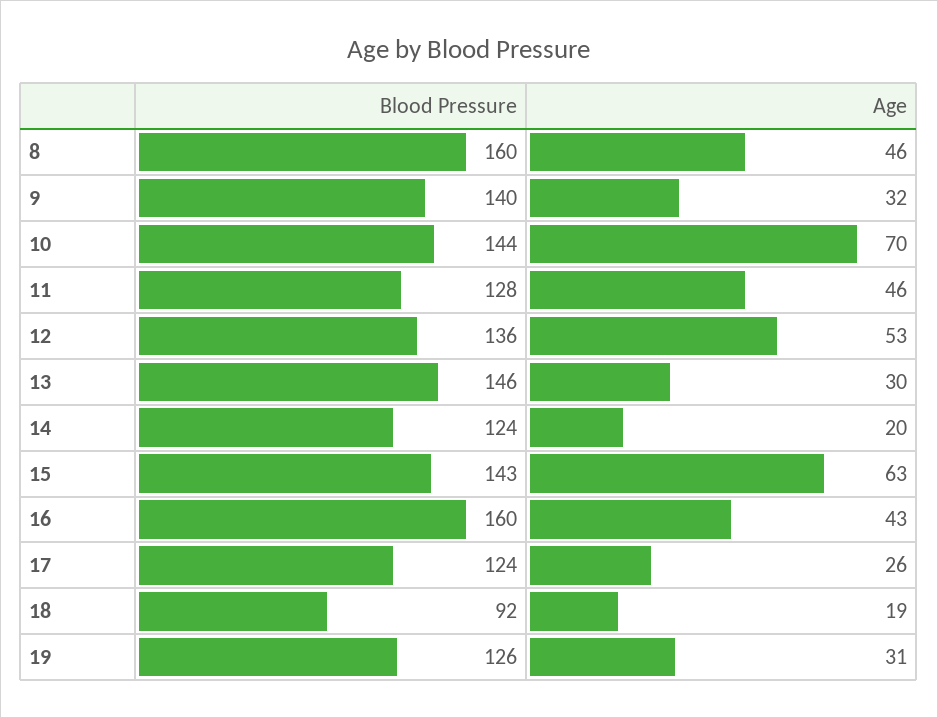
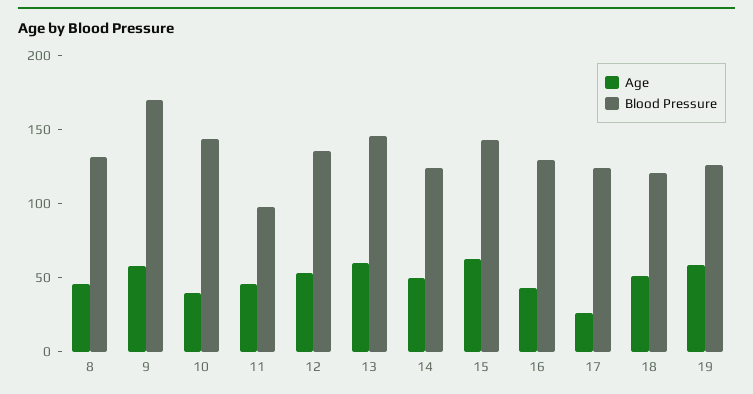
Blood Pressure, 8: 160 -> 130
Blood Pressure, 9: 140 -> 170
Age, 9: 32 -> 60
Age, 10: 70 -> 40
Blood Pressure, 11: 128 -> 100
Age, 13: 30 -> 60
Age, 14: 20 -> 50
Blood Pressure, 16: 160 -> 130
Blood Pressure, 18: 92 -> 120
Age, 18: 19 -> 50
Age, 19: 31 -> 60

